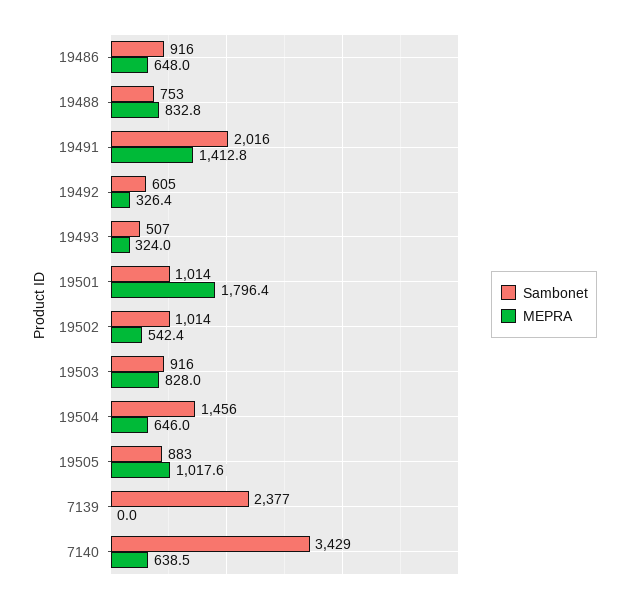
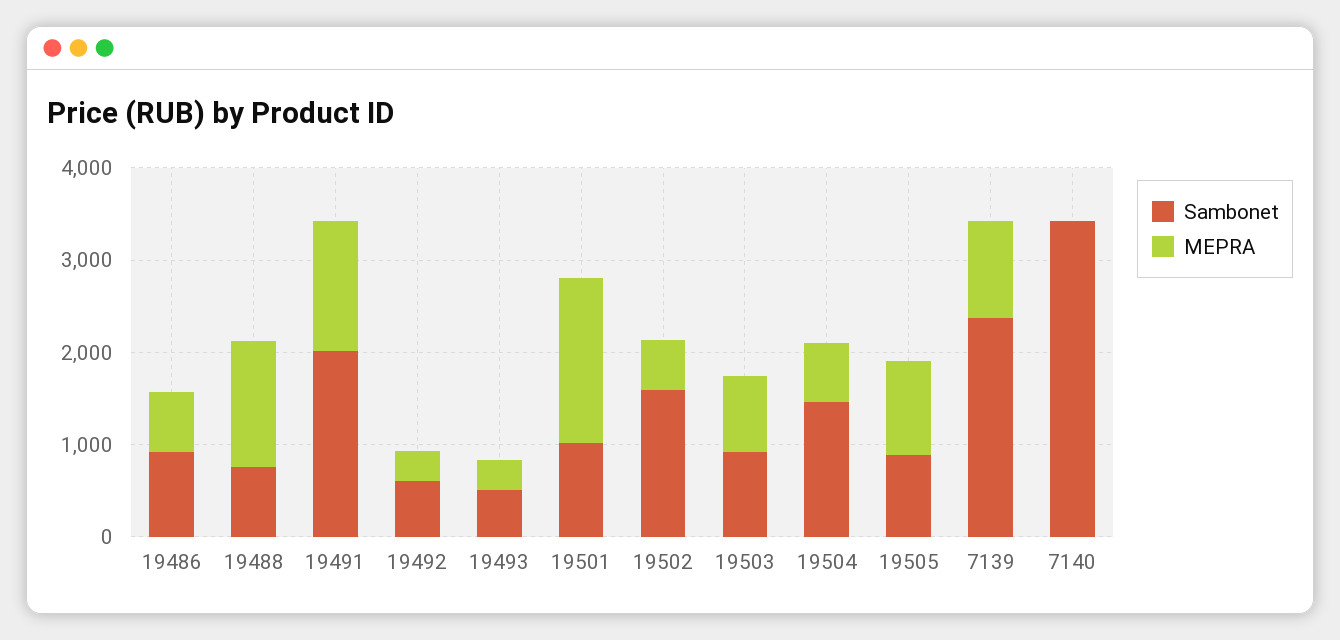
MEPRA, 19488: 832.8 -> 1400
Sambonet, 19502: 1014 -> 1600
MEPRA, 7139: 0 -> 1000
MEPRA, 7140: 638.5 -> 0

